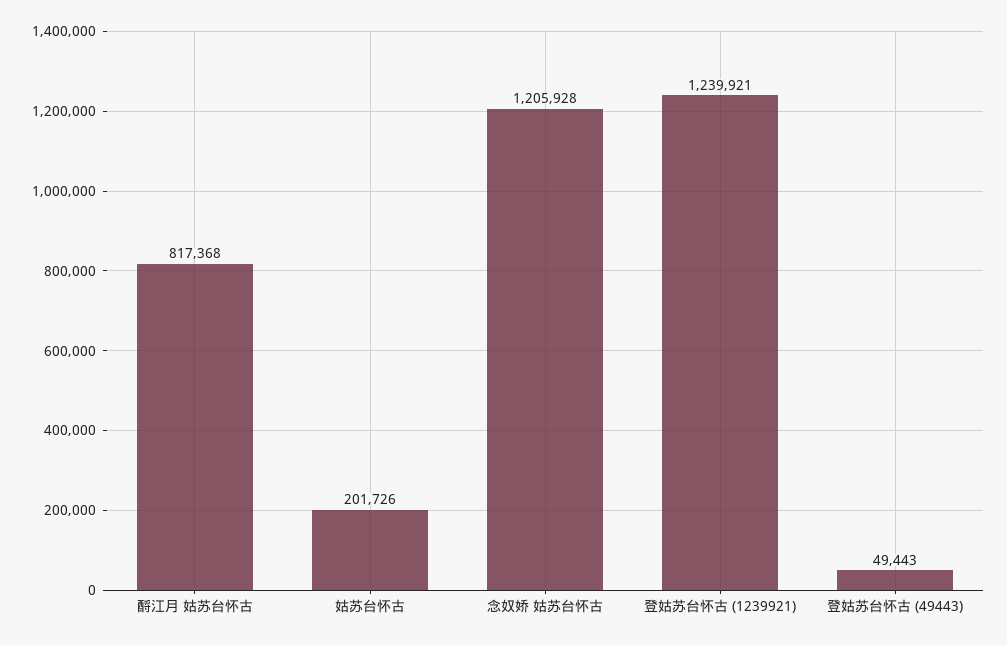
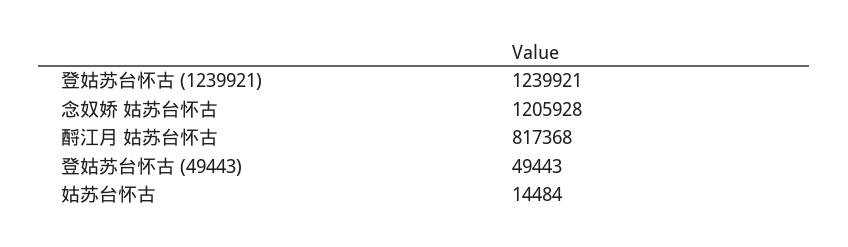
姑苏台怀古: 201726 -> 14484

